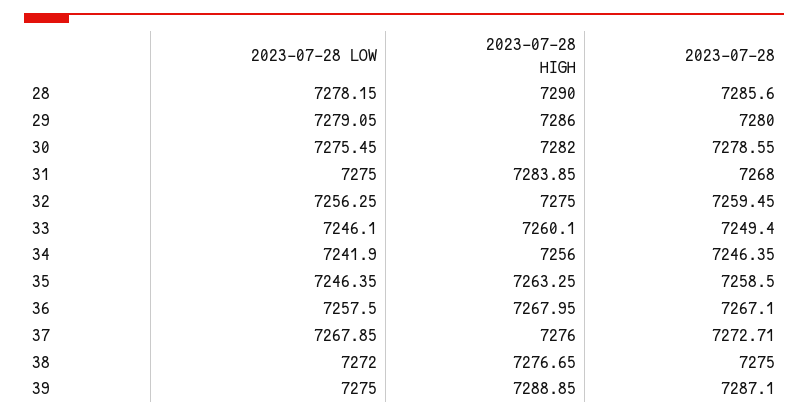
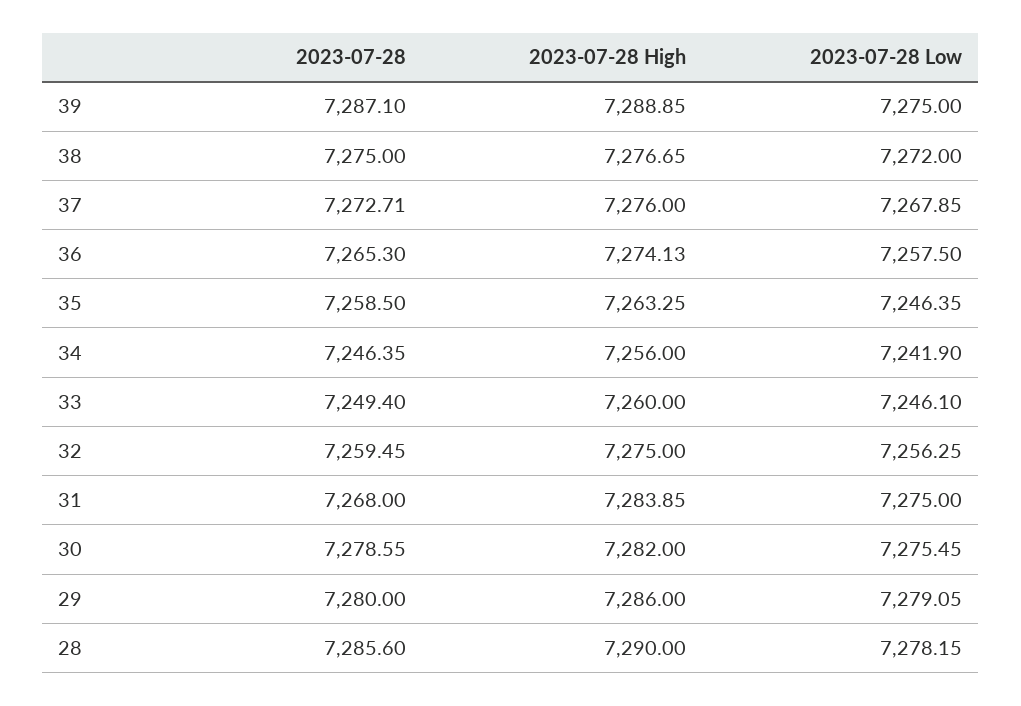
2023-07-28 HIGH, 33: 7260.1 -> 7260
2023-07-28 HIGH, 36: 7267.95 -> 7274.13
2023-07-28, 36: 7267.1 -> 7265.3

